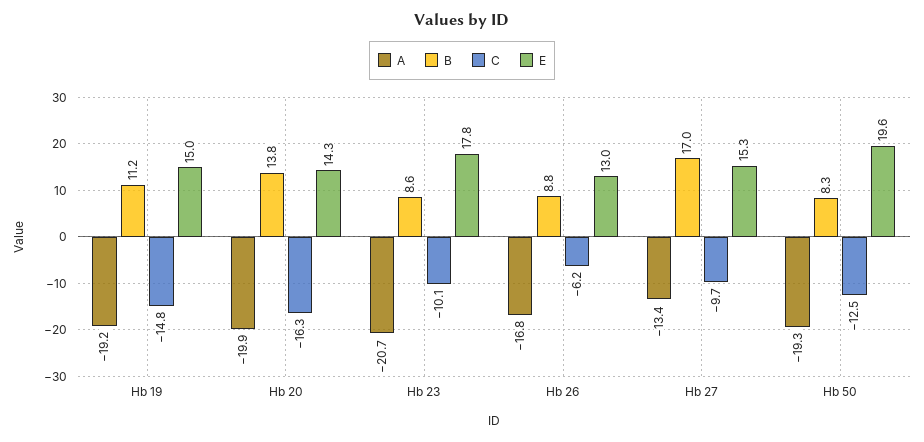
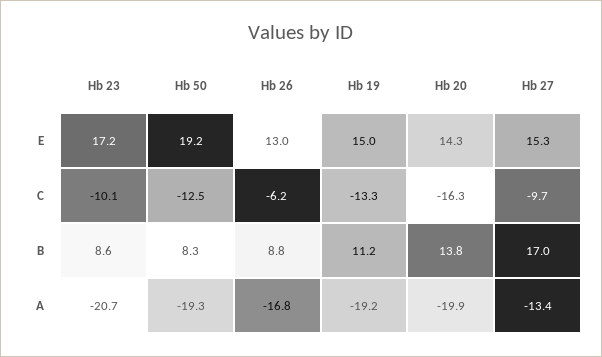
C, Hb 19: -14.8 -> -13.3
E, Hb 23: 17.8 -> 17.2
E, Hb 50: 19.6 -> 19.2

